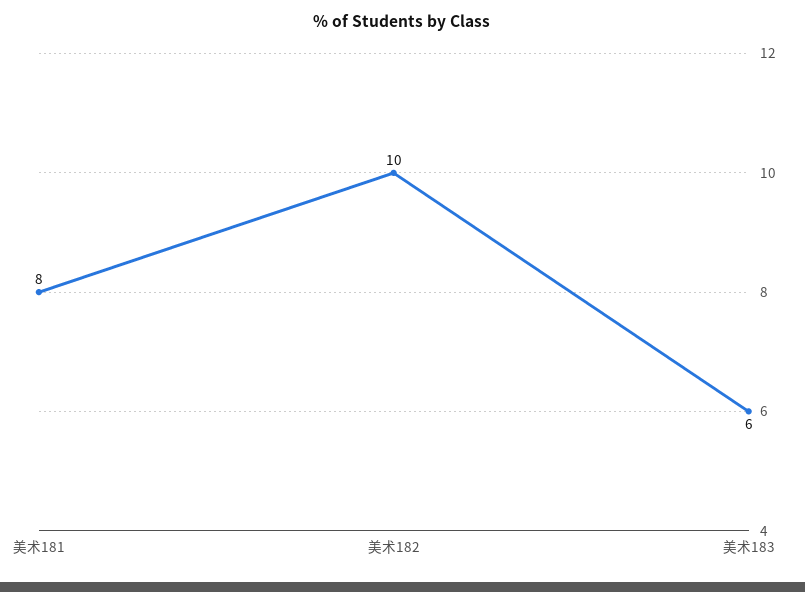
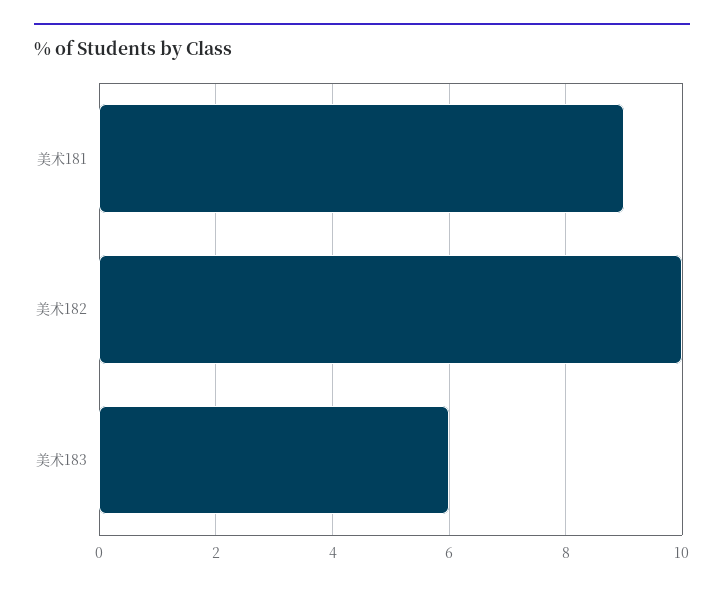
美术181: 8 -> 9

